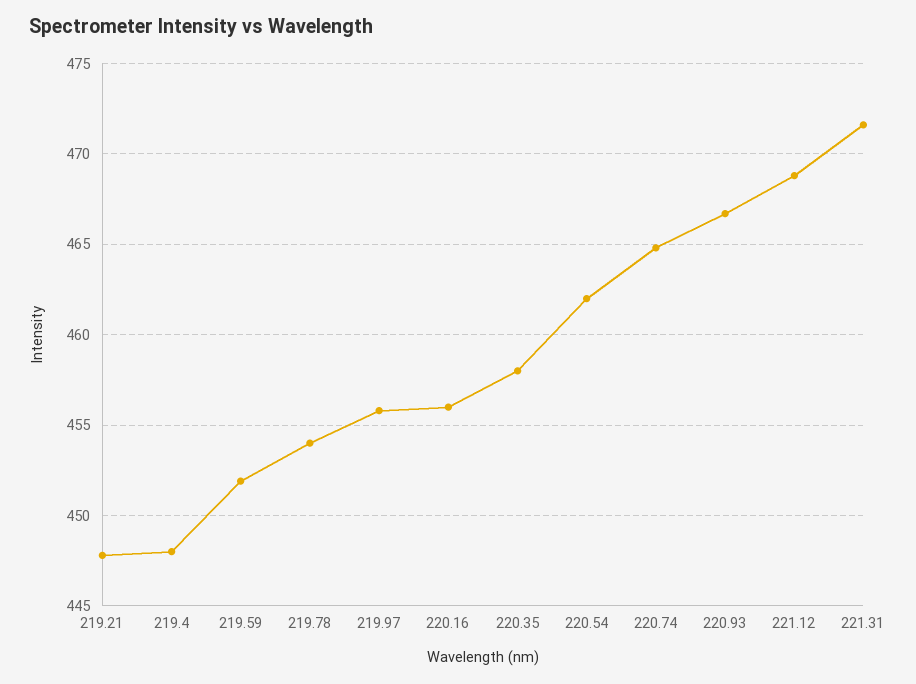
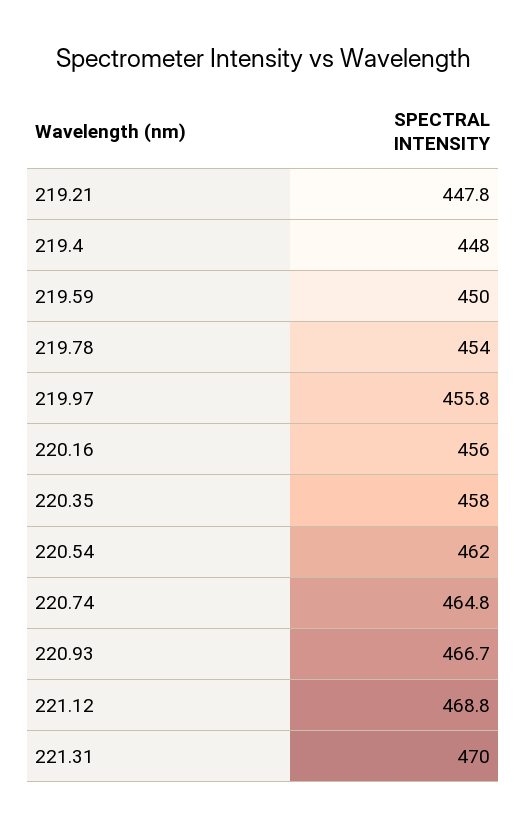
219.59: 452 -> 450
221.31: 471.5 -> 470

